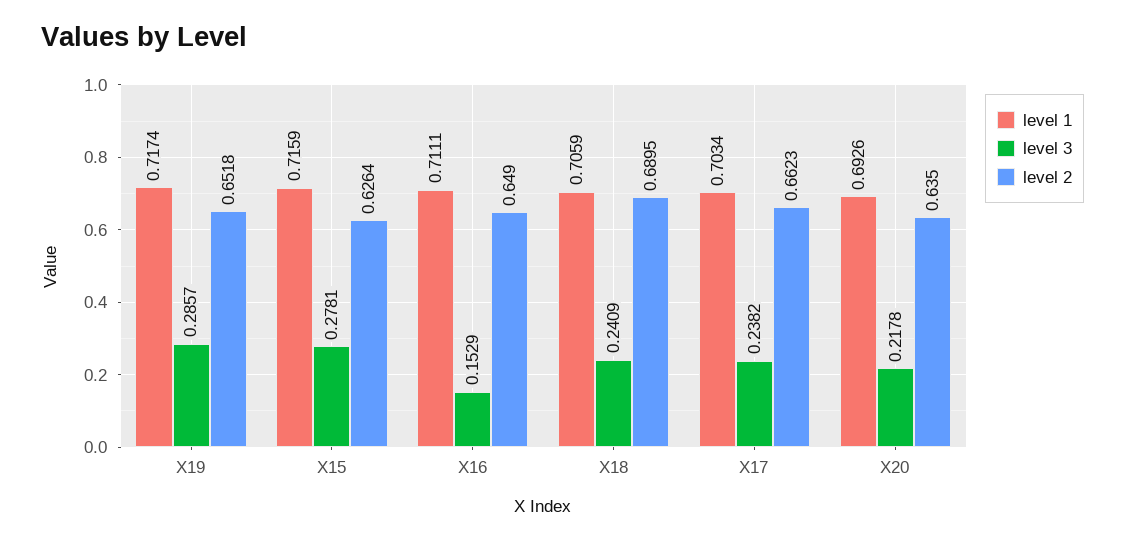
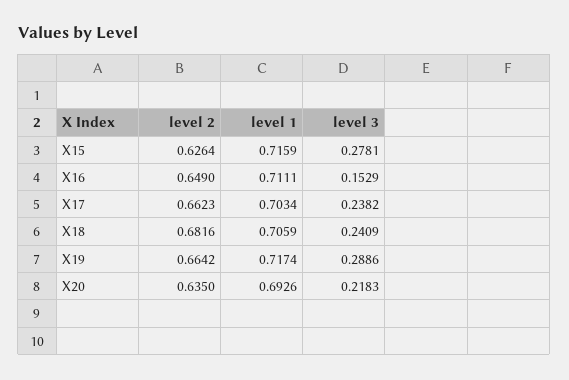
level 3, X19: 0.2857 -> 0.2886
level 2, X19: 0.6518 -> 0.6642
level 2, X18: 0.6895 -> 0.6816
level 3, X20: 0.2178 -> 0.2183

